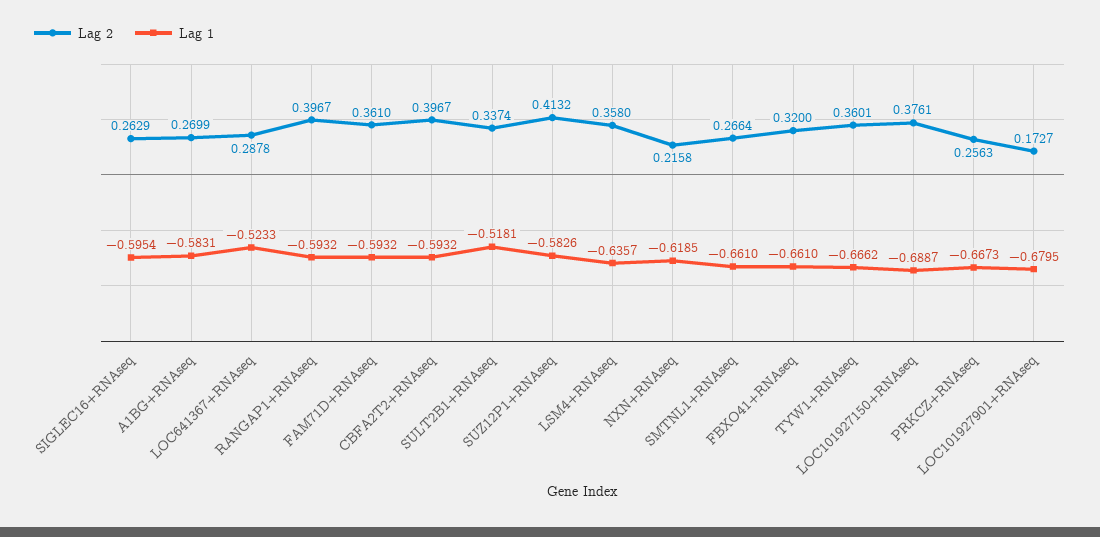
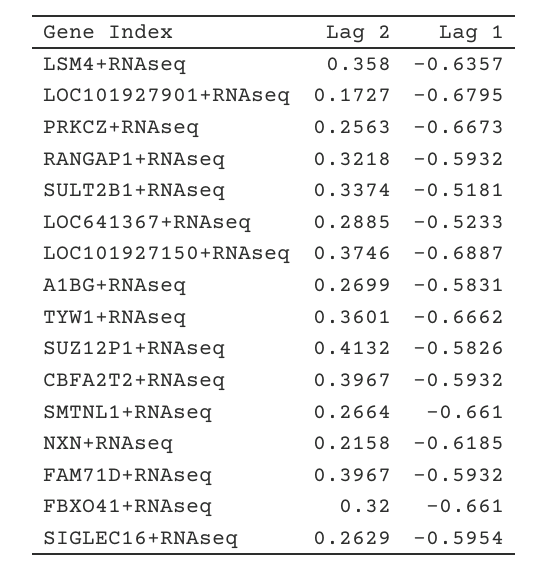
Lag 2, LOC641367+RNAseq: 0.2878 -> 0.2885
Lag 2, RANGAP1+RNAseq: 0.3967 -> 0.3218
Lag 2, FAM71D+RNAseq: 0.361 -> 0.3967
Lag 2, LOC101927150+RNAseq: 0.3761 -> 0.3746

